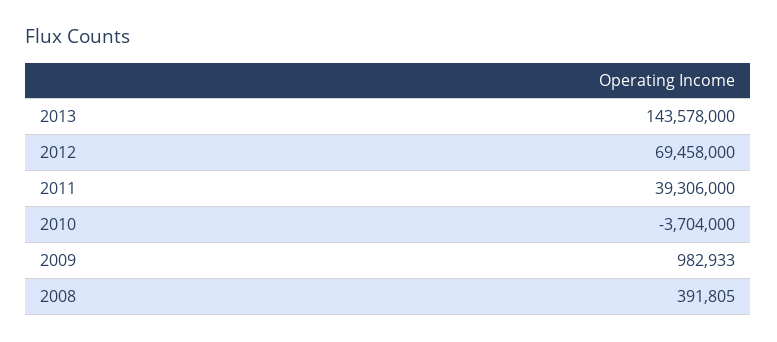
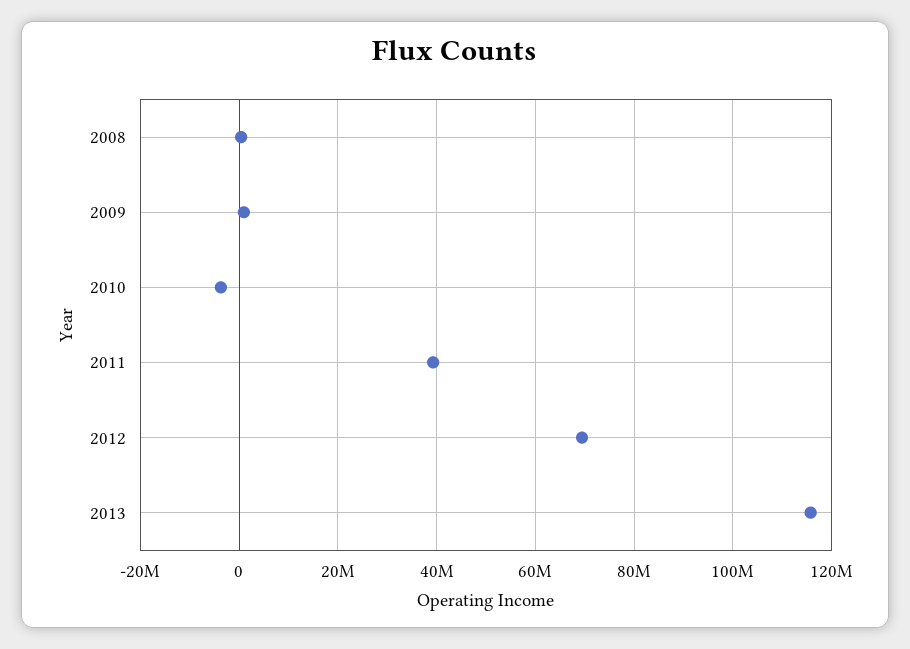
2013: 143578000 -> 116000000

